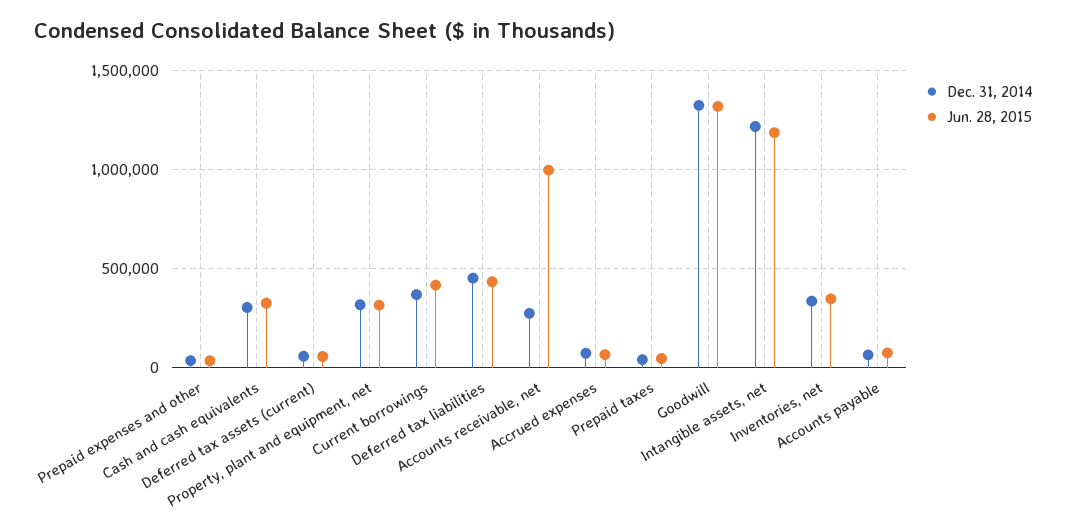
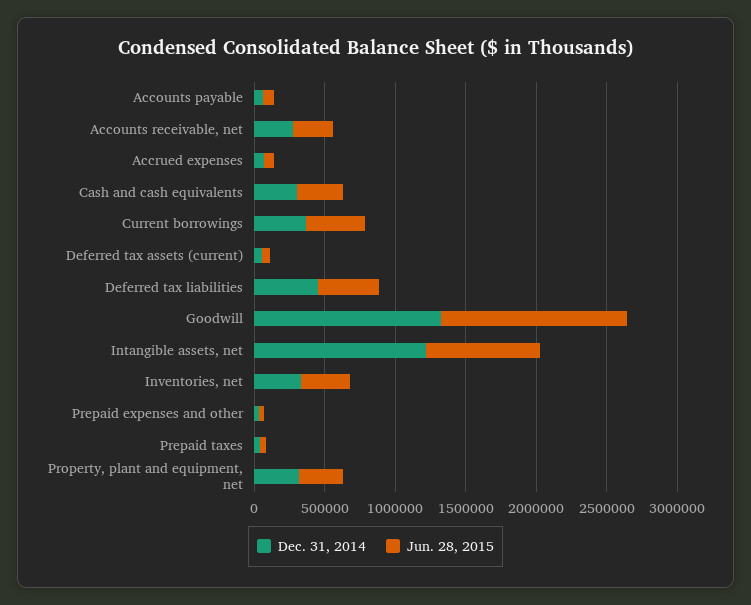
Jun. 28, 2015, Accounts receivable, net: 1000000 -> 300000
Jun. 28, 2015, Intangible assets, net: 1200000 -> 800000

